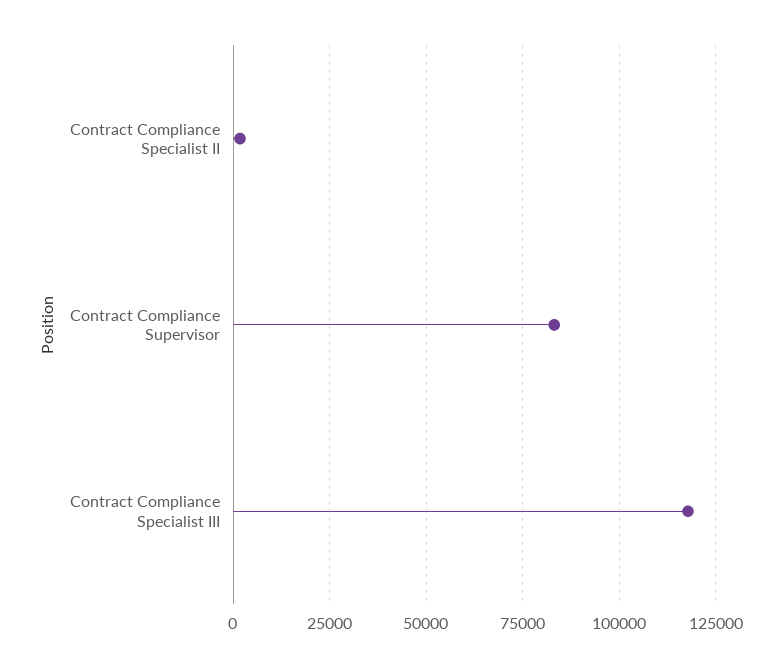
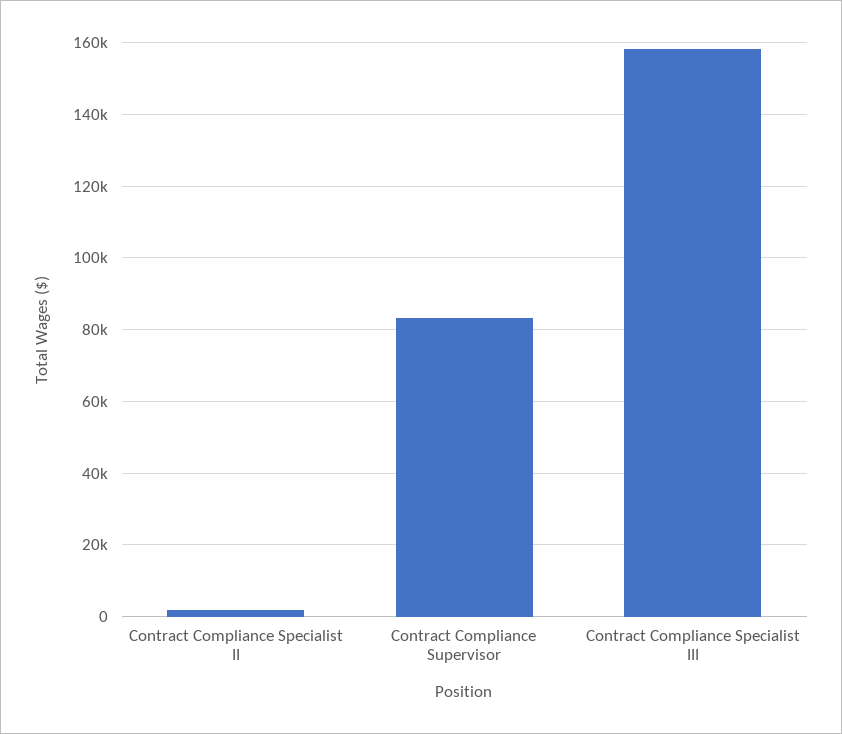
Contract Compliance Specialist III: 117500 -> 158000

